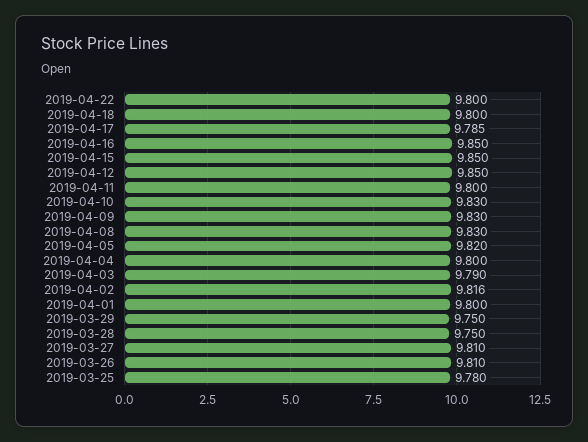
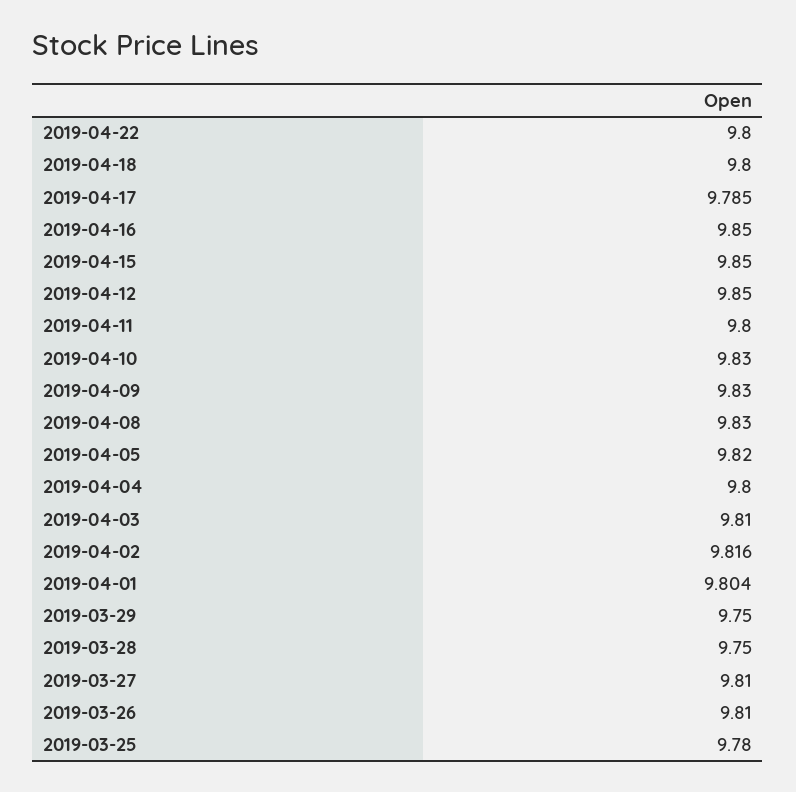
2019-04-03: 9.79 -> 9.81
2019-04-01: 9.8 -> 9.804

